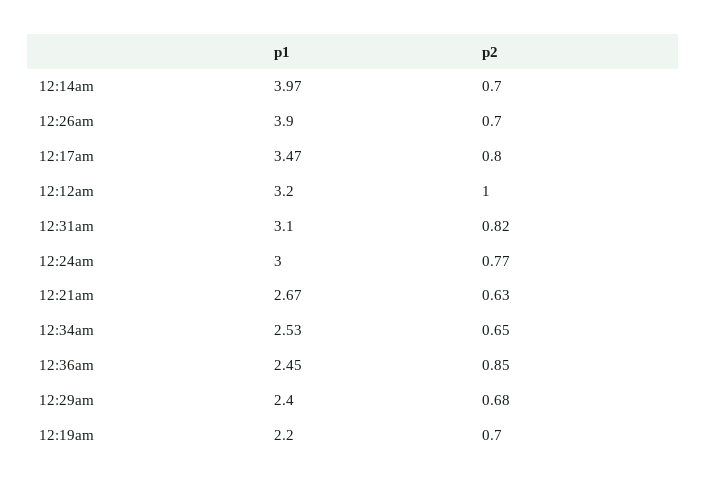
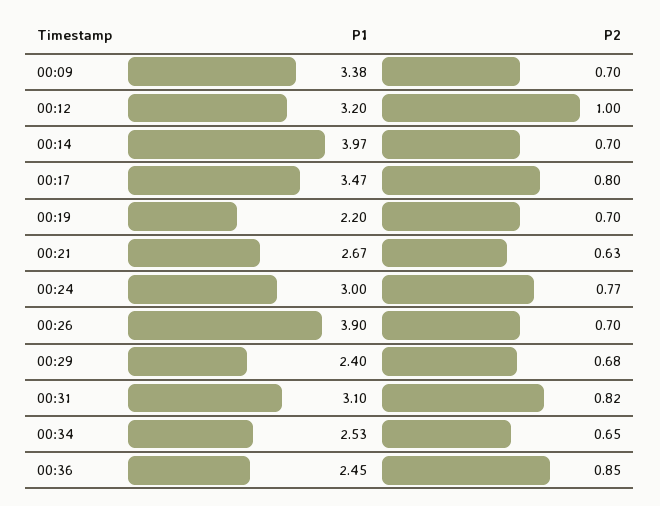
p1, 00:09: none -> 3.38
p2, 00:09: none -> 0.7

